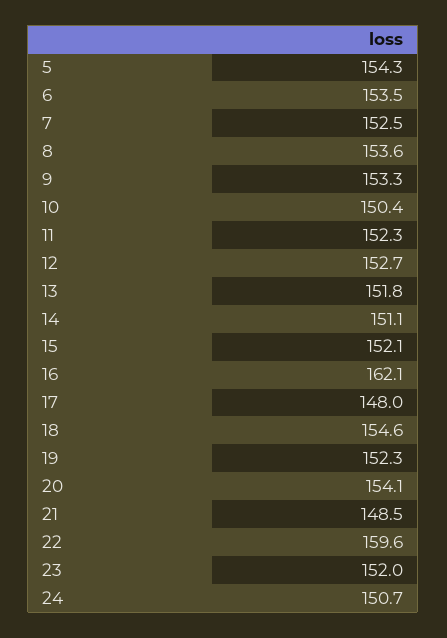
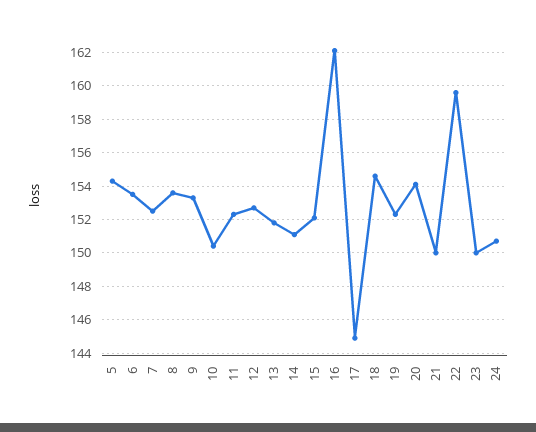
17: 148 -> 145
21: 148.5 -> 150
23: 152 -> 150

